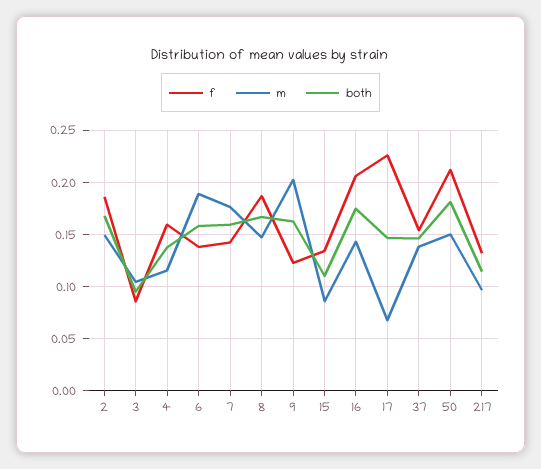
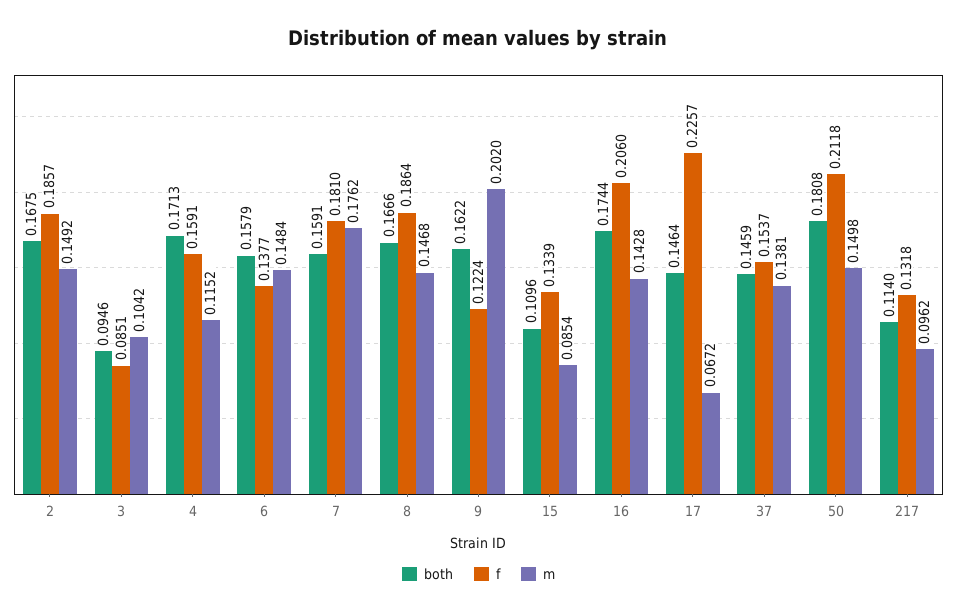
both, 4: 0.14 -> 0.1713
m, 6: 0.19 -> 0.1484
f, 7: 0.14 -> 0.181

